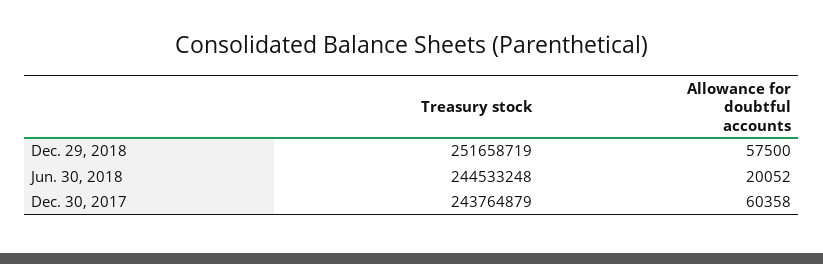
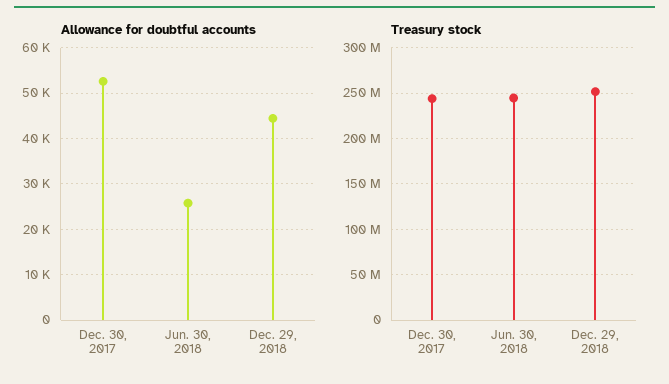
Allowance for doubtful accounts, Dec. 29, 2018: 57500 -> 44000
Allowance for doubtful accounts, Jun. 30, 2018: 20052 -> 26000
Allowance for doubtful accounts, Dec. 30, 2017: 60358 -> 52000

